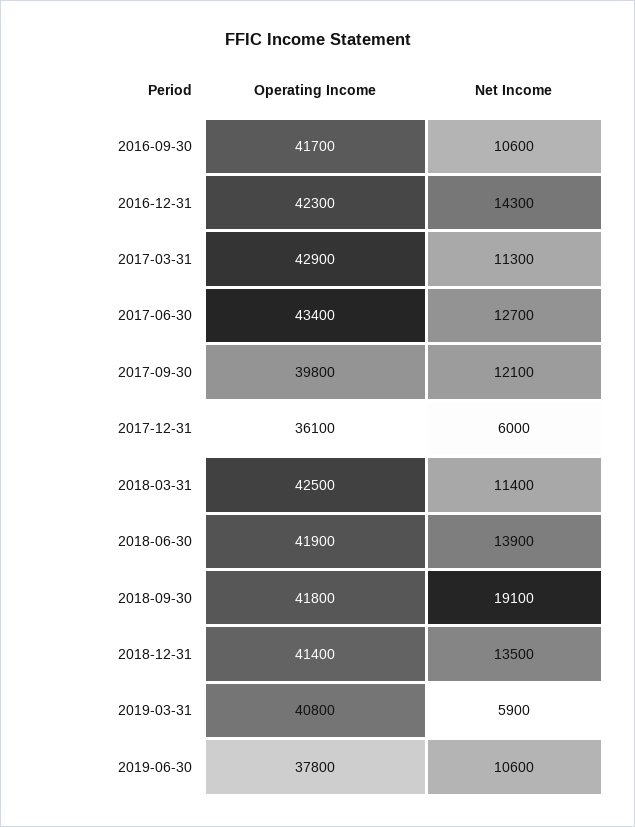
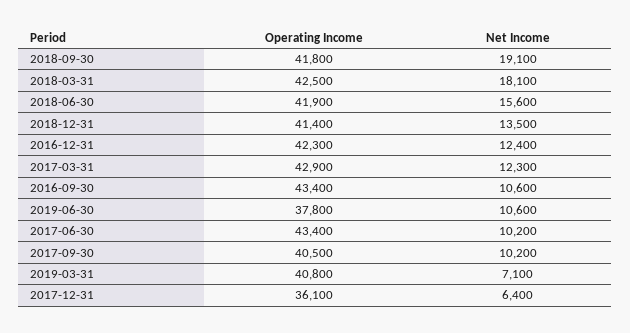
Operating Income, 2016-09-30: 41700 -> 43400
Net Income, 2016-12-31: 14300 -> 12400
Net Income, 2017-03-31: 11300 -> 12300
Net Income, 2017-06-30: 12700 -> 10200
Operating Income, 2017-09-30: 39800 -> 40500
Net Income, 2017-09-30: 12100 -> 10200
Net Income, 2017-12-31: 6000 -> 6400
Net Income, 2018-03-31: 11400 -> 18100
Net Income, 2018-06-30: 13900 -> 15600
Net Income, 2019-03-31: 5900 -> 7100

